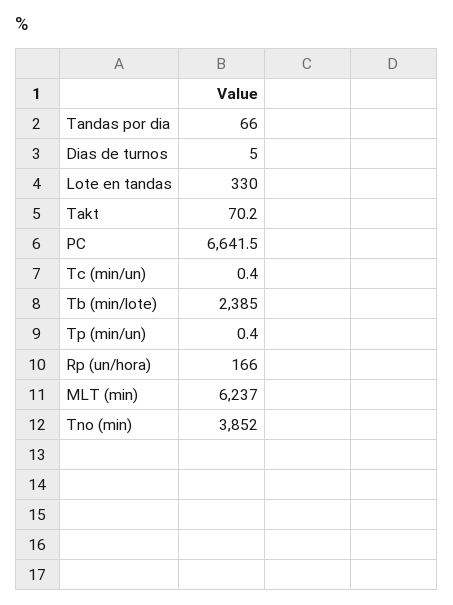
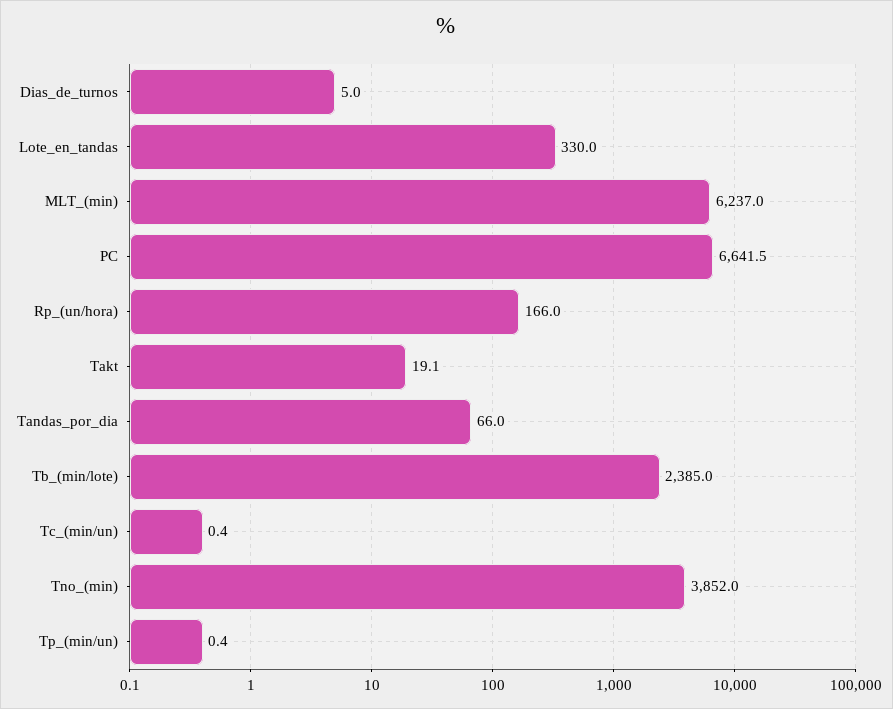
Takt: 70.2 -> 19.1

